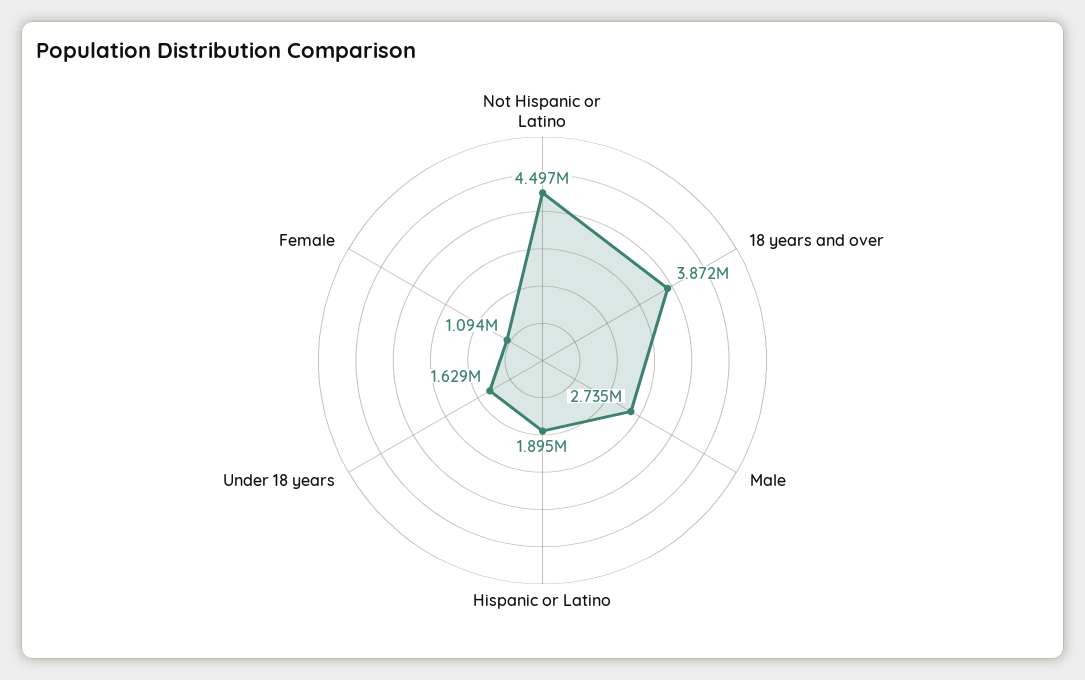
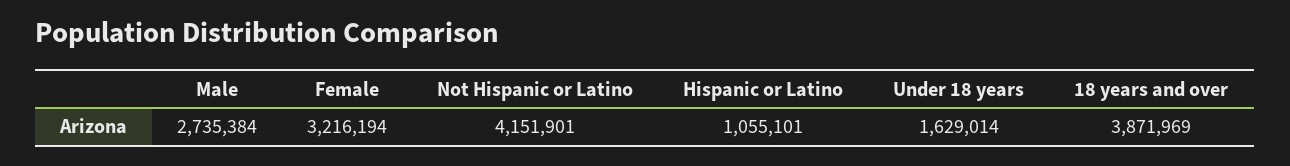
Not Hispanic or Latino: 4497000 -> 4151901
Hispanic or Latino: 1895000 -> 1055101
Female: 1094000 -> 3216194

